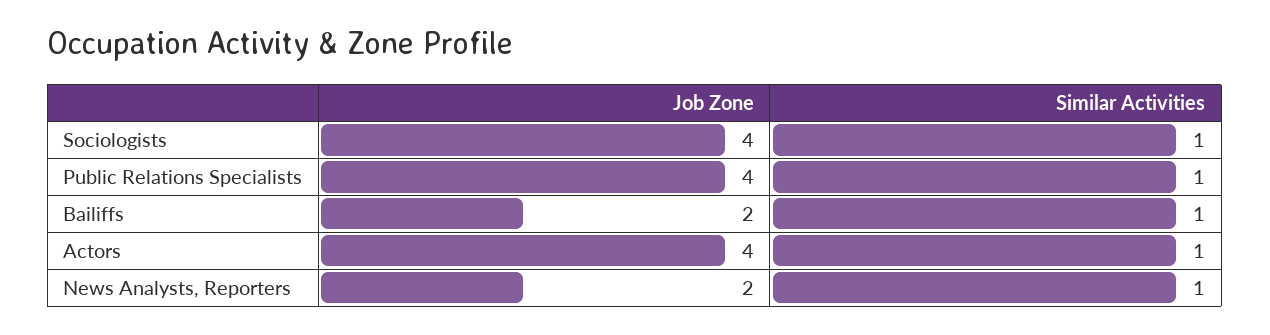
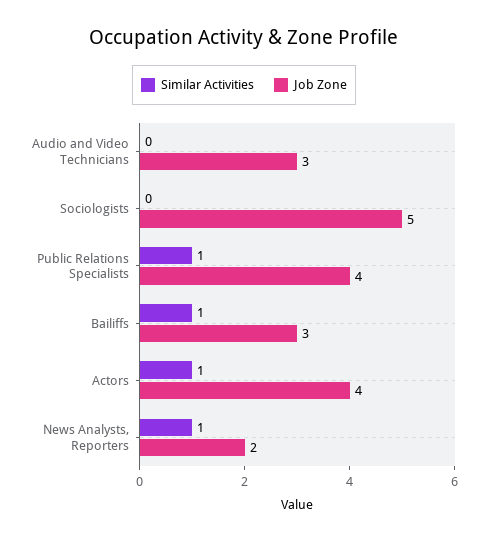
Job Zone, Sociologists: 4 -> 5
Similar Activities, Sociologists: 1 -> 0
Job Zone, Bailiffs: 2 -> 3
Similar Activities, Audio and Video Technicians: none -> 0
Job Zone, Audio and Video Technicians: none -> 3

